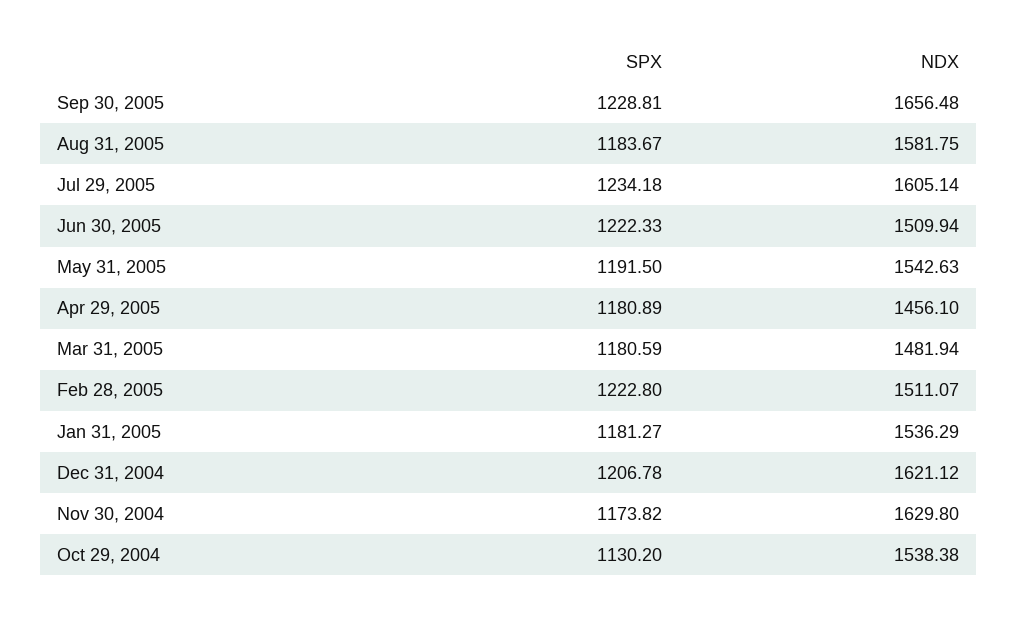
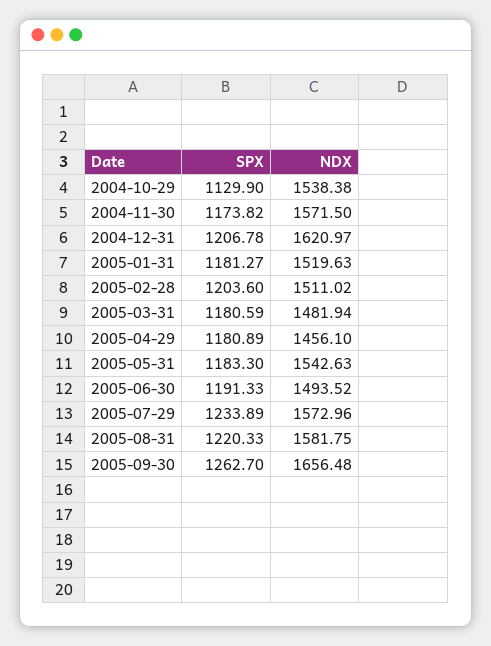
SPX, Sep 30, 2005: 1228.81 -> 1262.7
SPX, Aug 31, 2005: 1183.67 -> 1220.33
SPX, Jul 29, 2005: 1234.18 -> 1233.89
NDX, Jul 29, 2005: 1605.14 -> 1572.96
SPX, Jun 30, 2005: 1222.33 -> 1191.33
NDX, Jun 30, 2005: 1509.94 -> 1493.52
SPX, May 31, 2005: 1191.5 -> 1183.3
SPX, Feb 28, 2005: 1222.8 -> 1203.6
NDX, Feb 28, 2005: 1511.07 -> 1511.02
NDX, Jan 31, 2005: 1536.29 -> 1519.63
NDX, Dec 31, 2004: 1621.12 -> 1620.97
NDX, Nov 30, 2004: 1629.8 -> 1571.5
SPX, Oct 29, 2004: 1130.2 -> 1129.9

